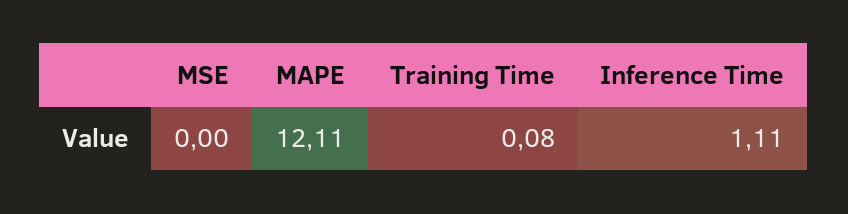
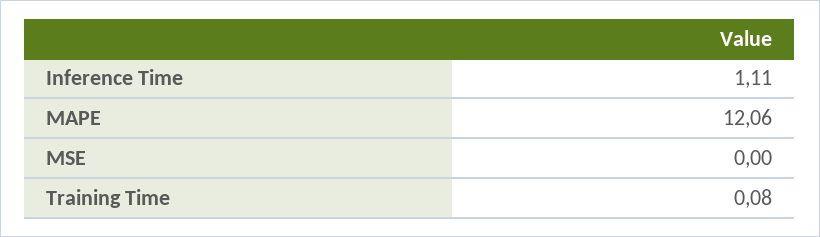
MAPE: 12.11 -> 12.06

